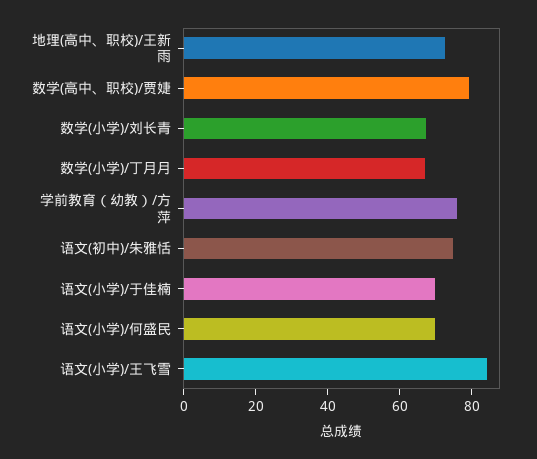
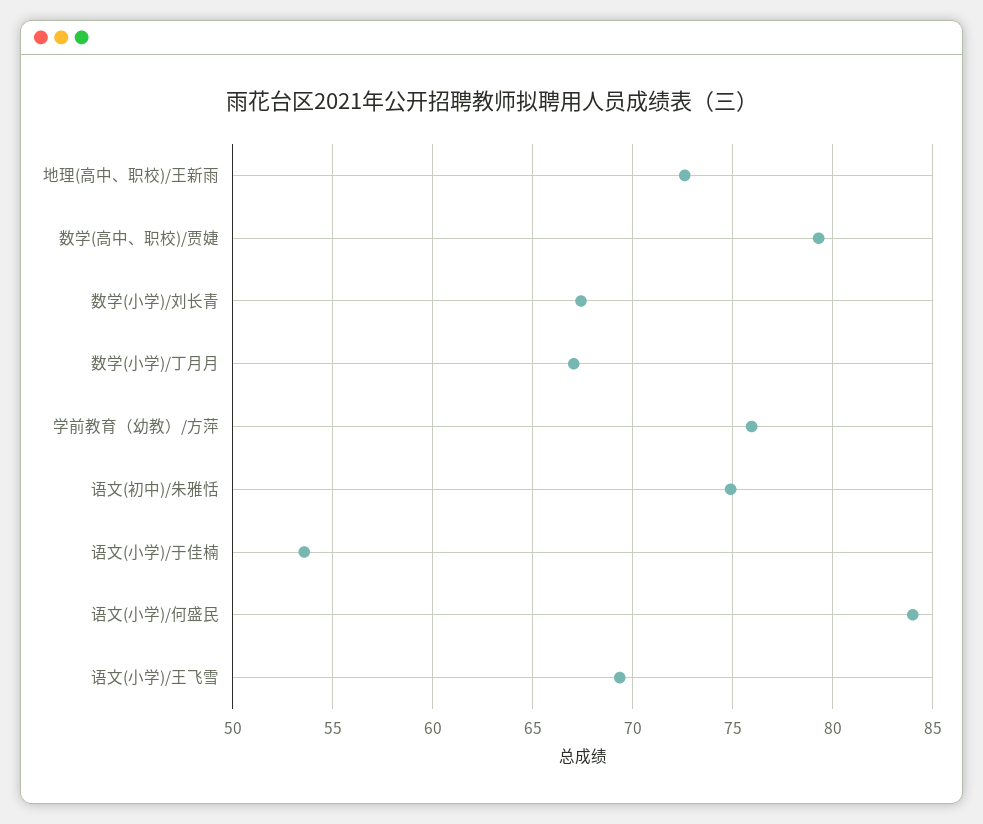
语文(小学)/于佳楠: 70 -> 53.5
语文(小学)/何盛民: 70 -> 84
语文(小学)/王飞雪: 85 -> 69.5

